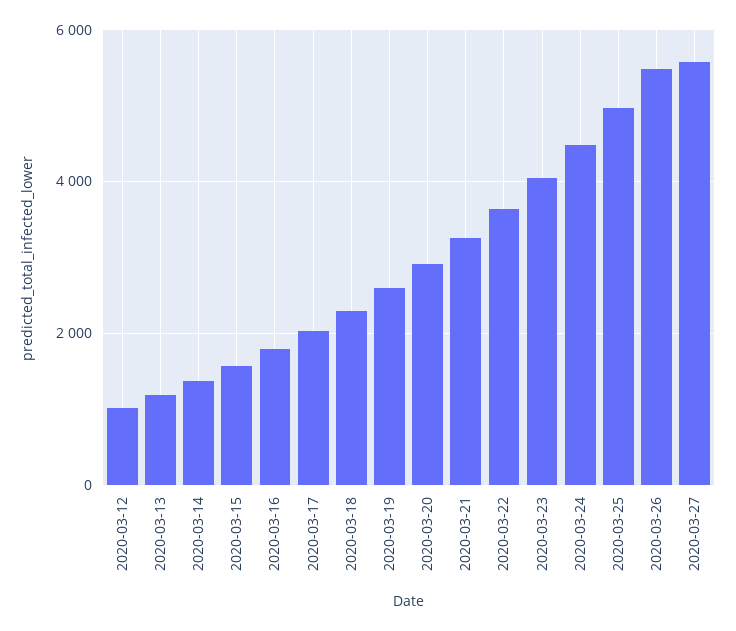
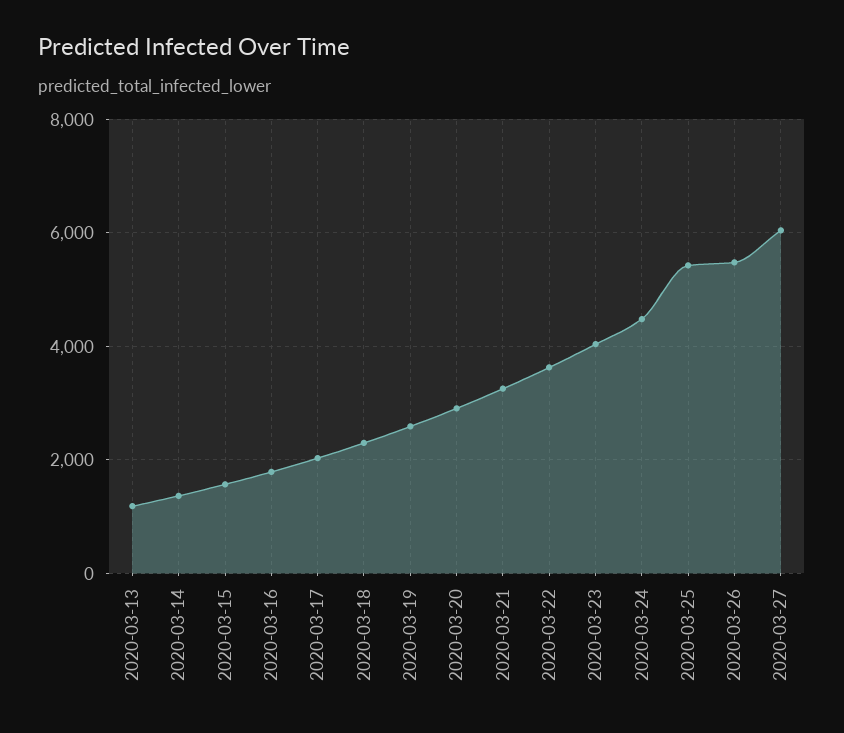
2020-03-12: 1000 -> none
2020-03-25: 5000 -> 5400
2020-03-27: 5600 -> 6000

